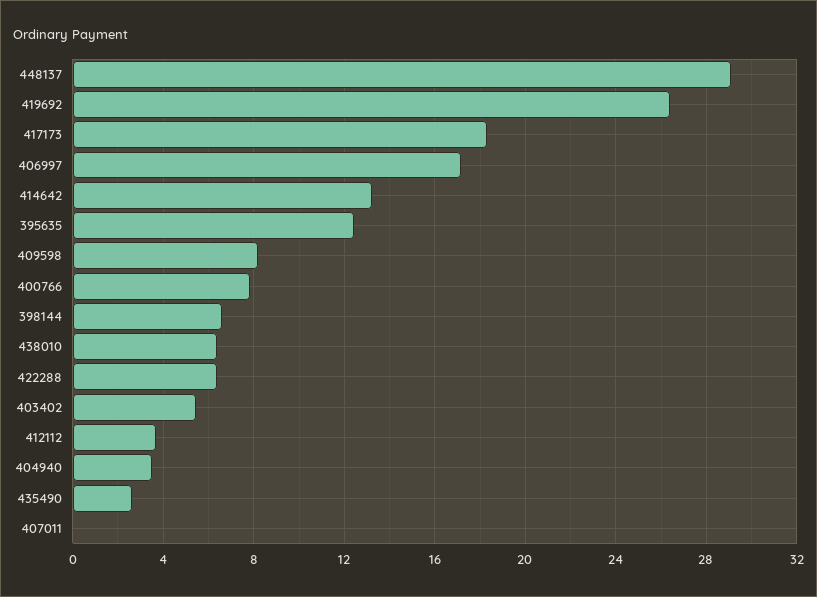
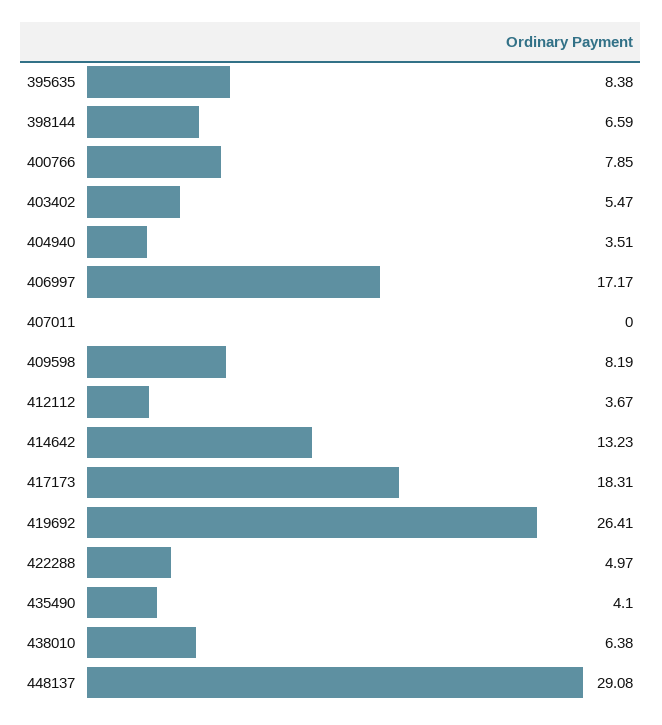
395635: 12.5 -> 8.38
422288: 6.5 -> 4.97
435490: 2.5 -> 4.1

